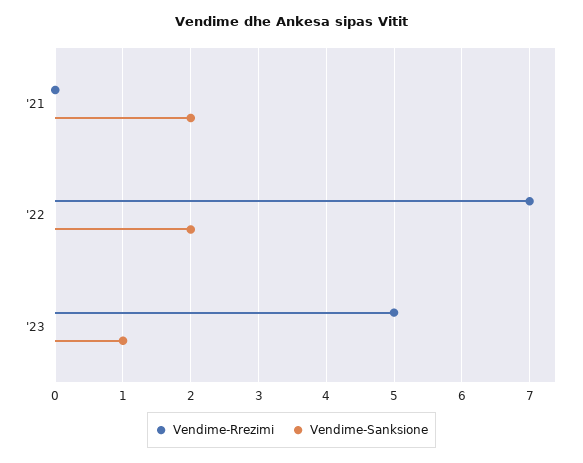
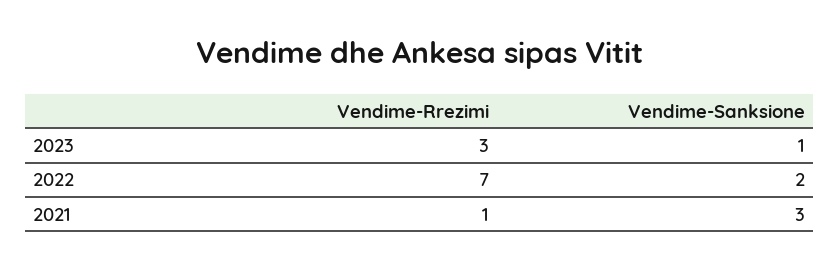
Vendime-Rrezimi, '21: 0 -> 1
Vendime-Sanksione, '21: 2 -> 3
Vendime-Rrezimi, '23: 5 -> 3

